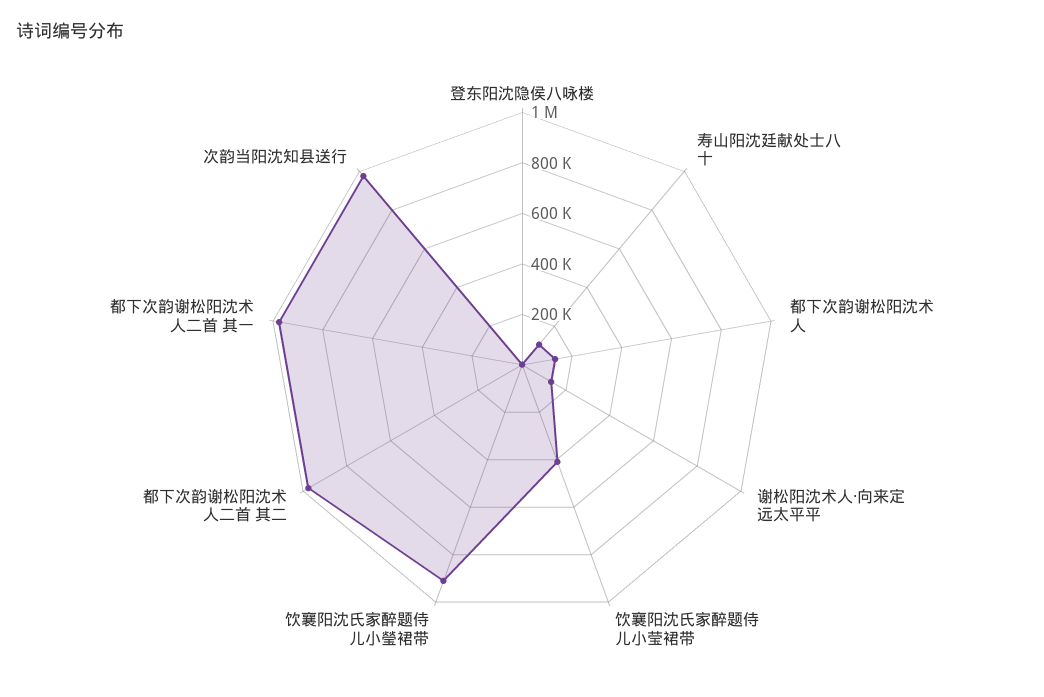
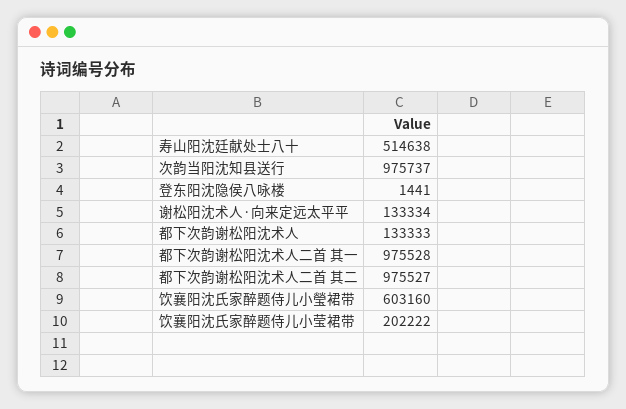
寿山阳沈廷献处士八十: 100000 -> 514638
饮襄阳沈氏家醉题侍儿小莹裙带: 400000 -> 202222
饮襄阳沈氏家醉题侍儿小瑩裙带: 900000 -> 603160

